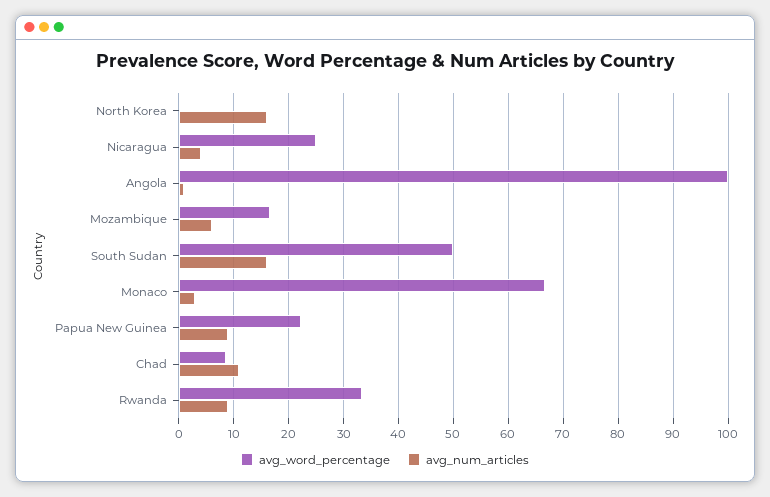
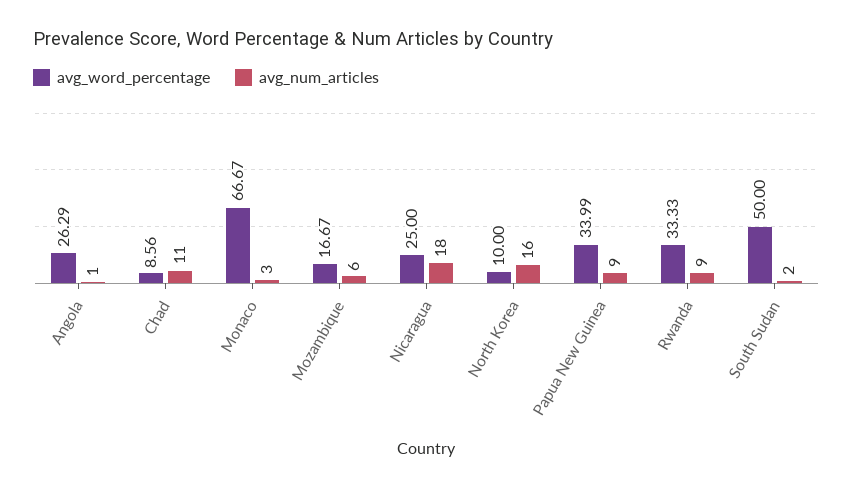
avg_word_percentage, North Korea: 0 -> 10
avg_num_articles, Nicaragua: 4 -> 18
avg_word_percentage, Angola: 100 -> 26.29
avg_num_articles, South Sudan: 16 -> 2
avg_word_percentage, Papua New Guinea: 22 -> 33.99

